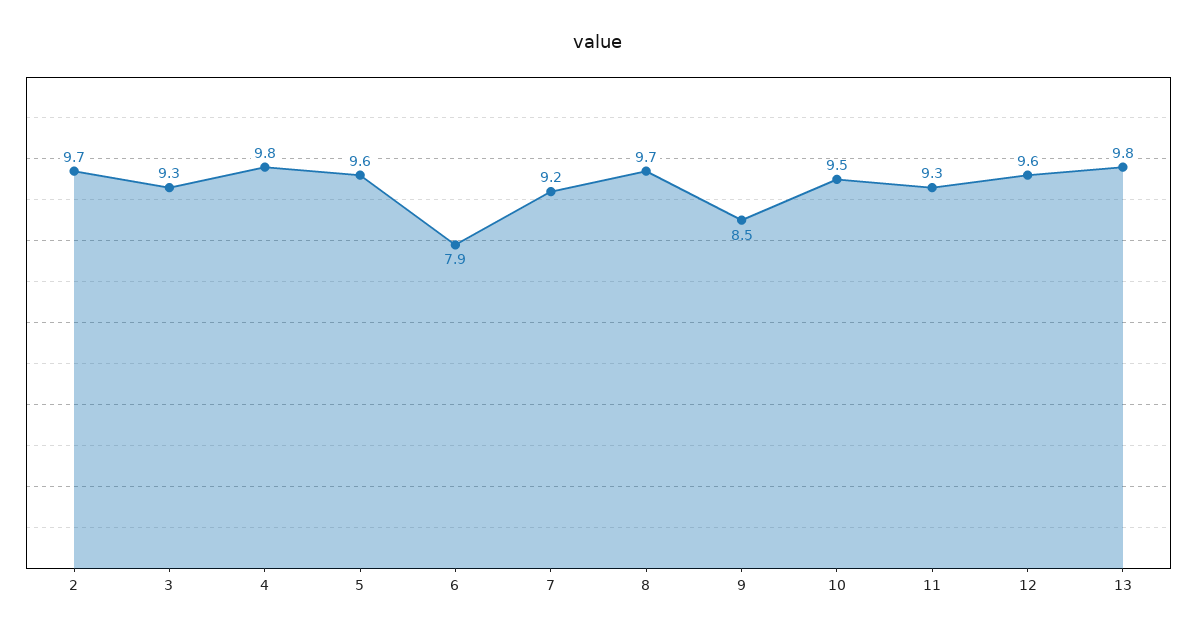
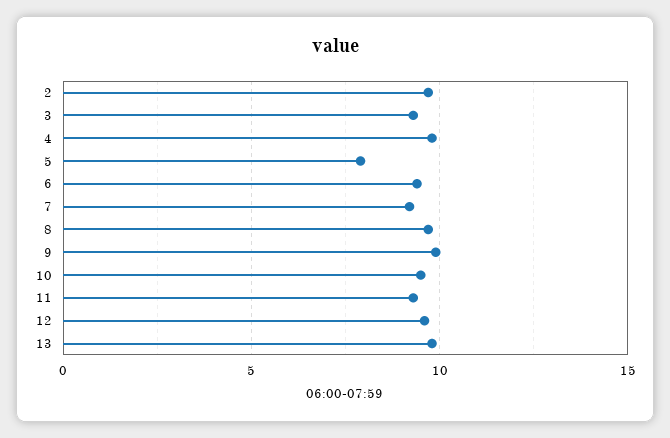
5: 9.6 -> 8
6: 7.9 -> 9.5
9: 8.5 -> 10

